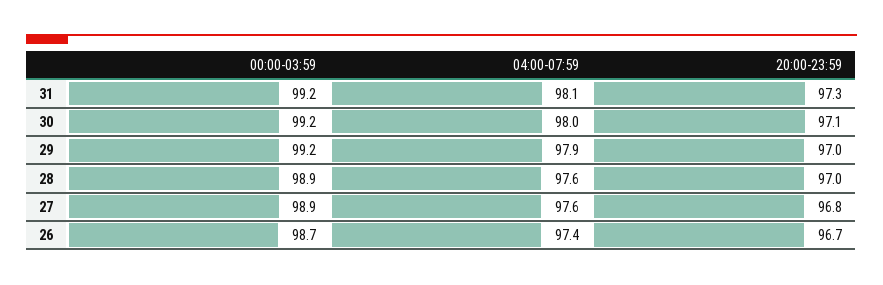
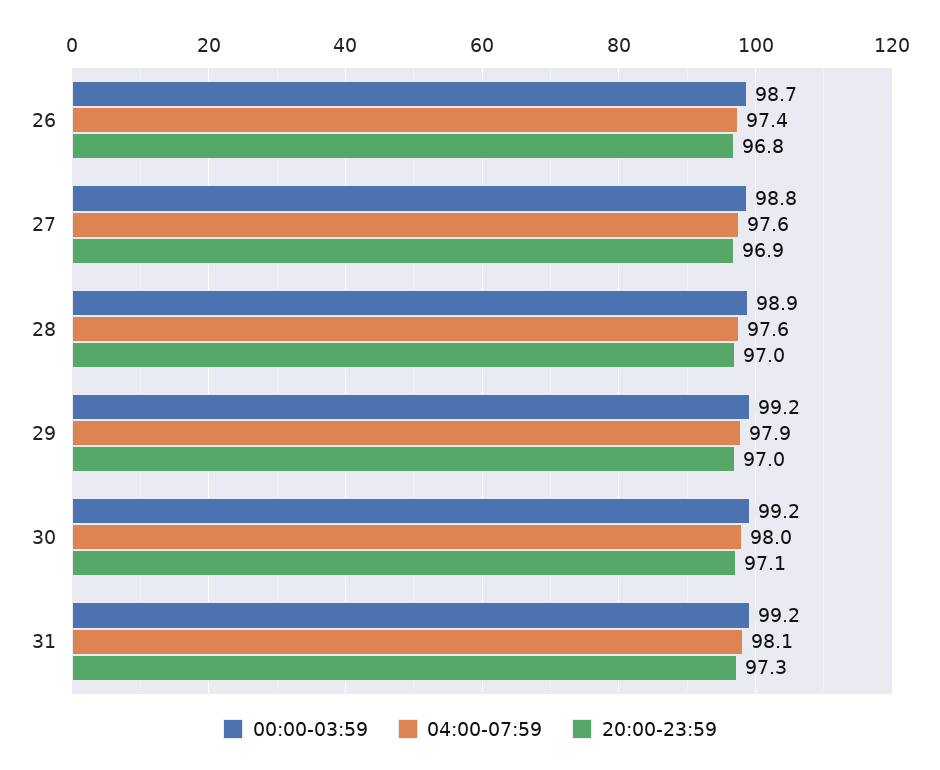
00:00-03:59, 27: 98.9 -> 98.8
20:00-23:59, 27: 96.8 -> 96.9
20:00-23:59, 26: 96.7 -> 96.8

